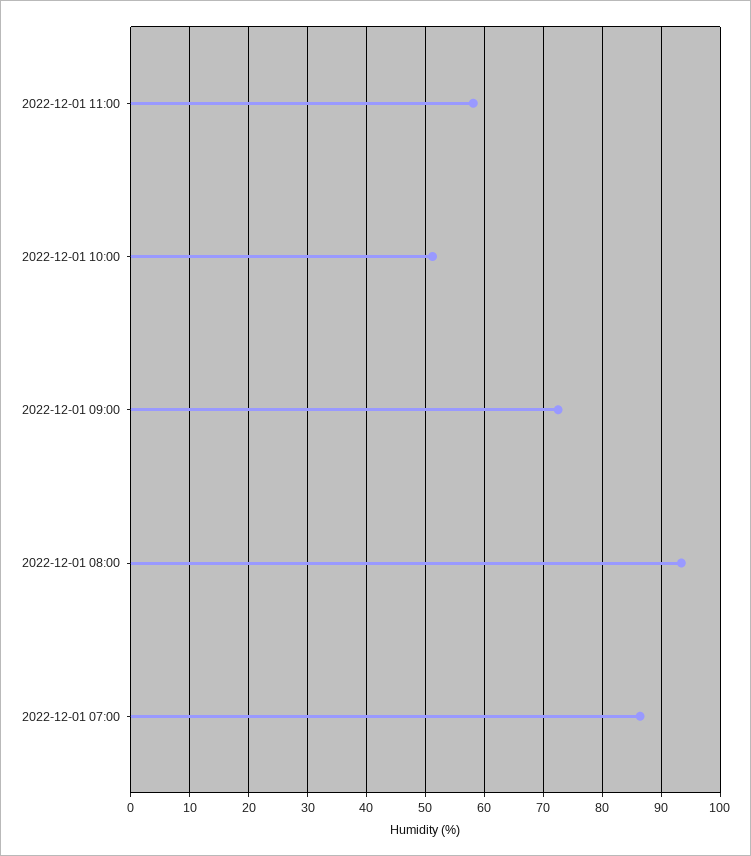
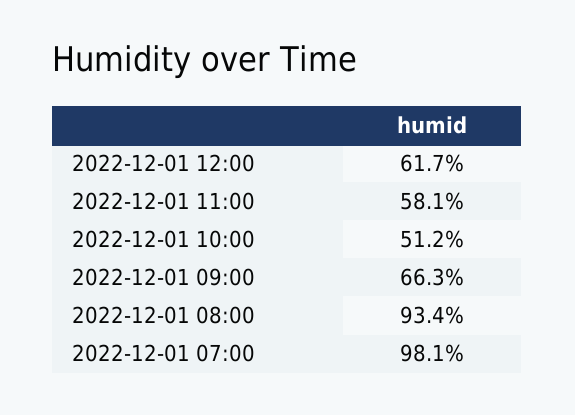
2022-12-01 09:00: 72 -> 66.3
2022-12-01 07:00: 86 -> 98.1
2022-12-01 12:00: none -> 61.7

